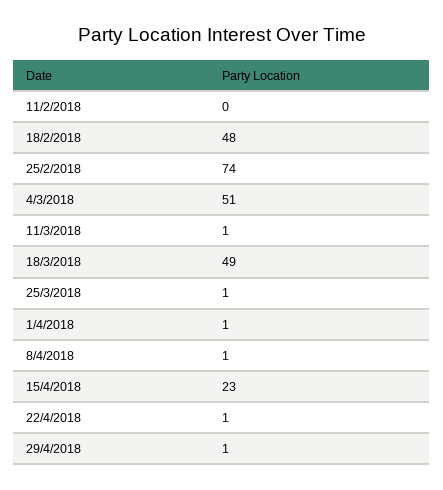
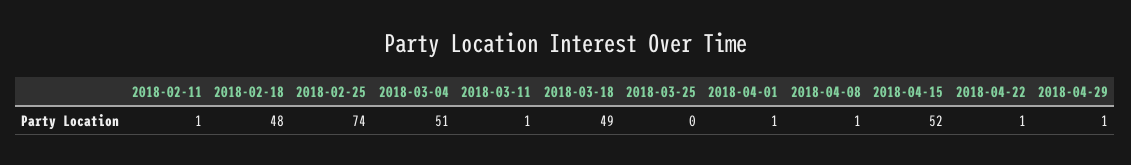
11/2/2018: 0 -> 1
25/3/2018: 1 -> 0
15/4/2018: 23 -> 52

